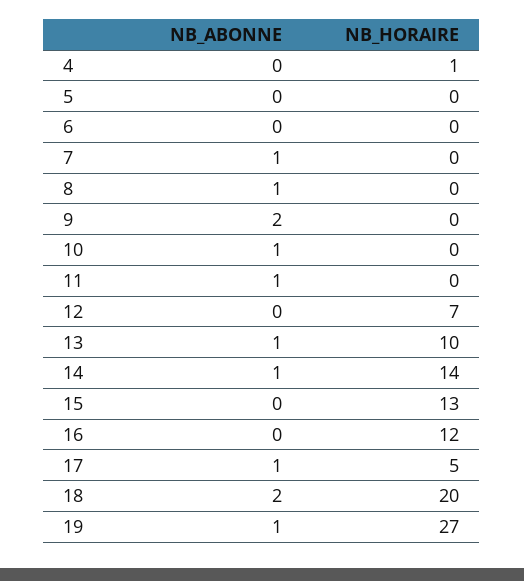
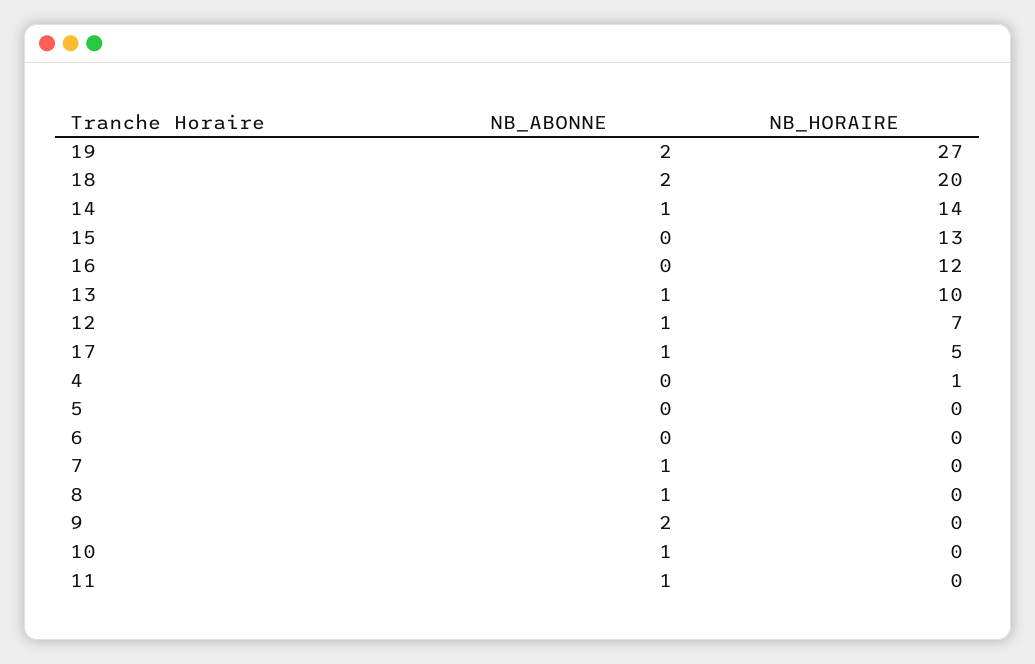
NB_ABONNE, 12: 0 -> 1
NB_ABONNE, 19: 1 -> 2

